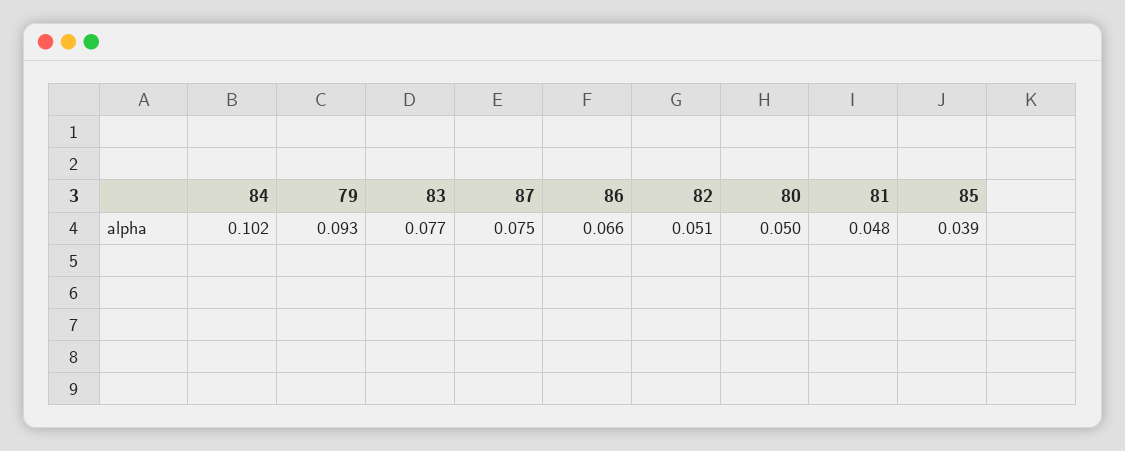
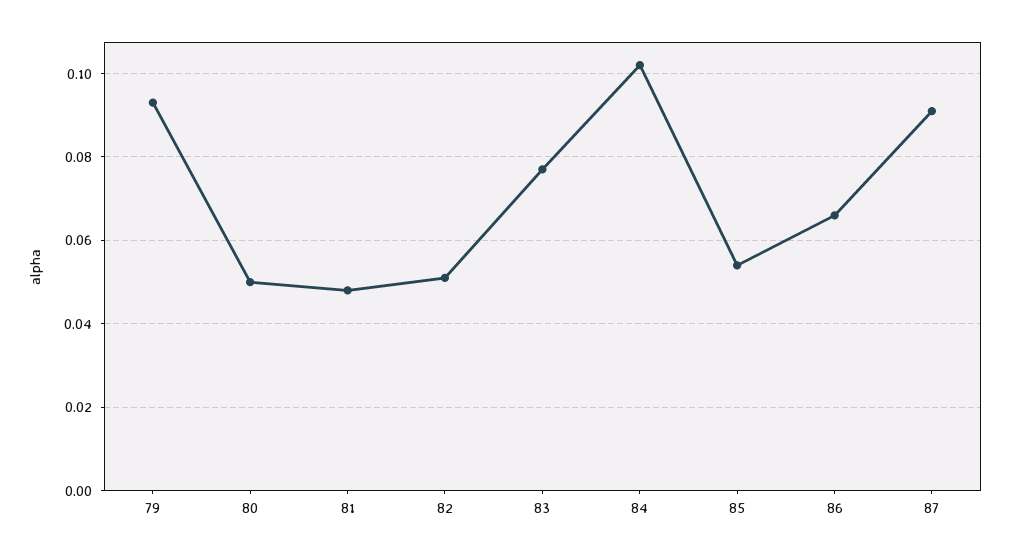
87: 0.075 -> 0.09
85: 0.039 -> 0.055

